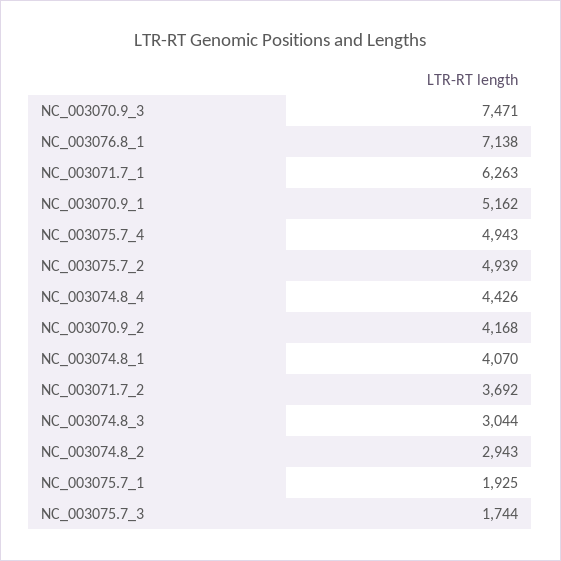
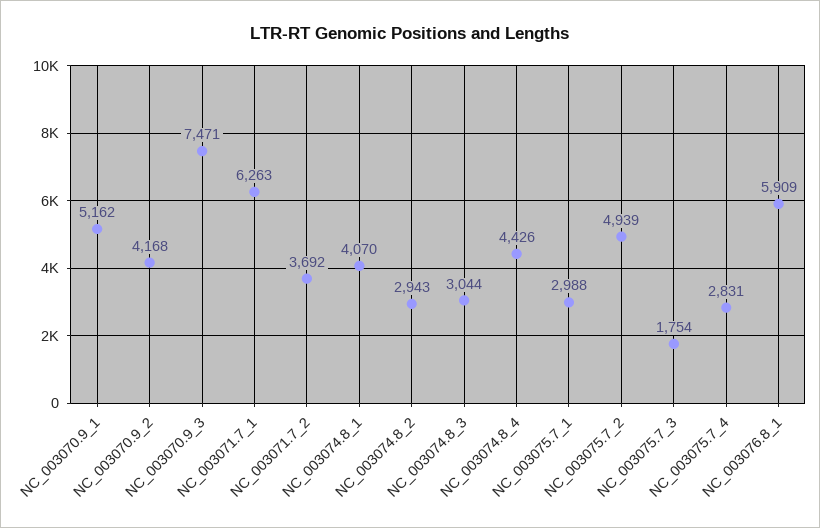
NC_003076.8_1: 7138 -> 5909
NC_003075.7_4: 4943 -> 2831
NC_003075.7_1: 1925 -> 2988
NC_003075.7_3: 1744 -> 1754

